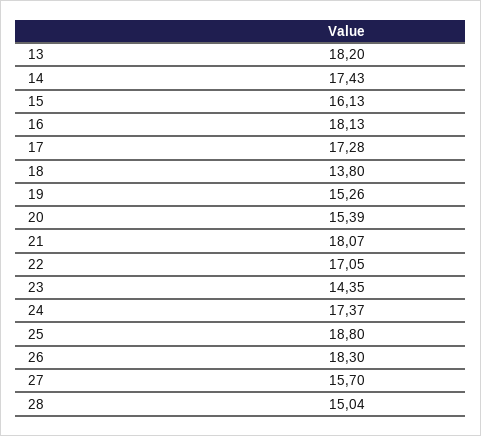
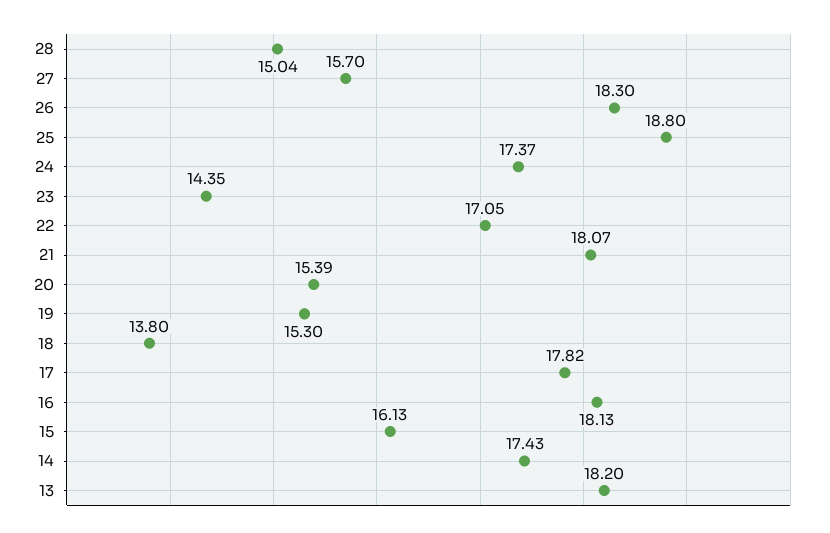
17: 17.28 -> 17.82
19: 15.26 -> 15.3

